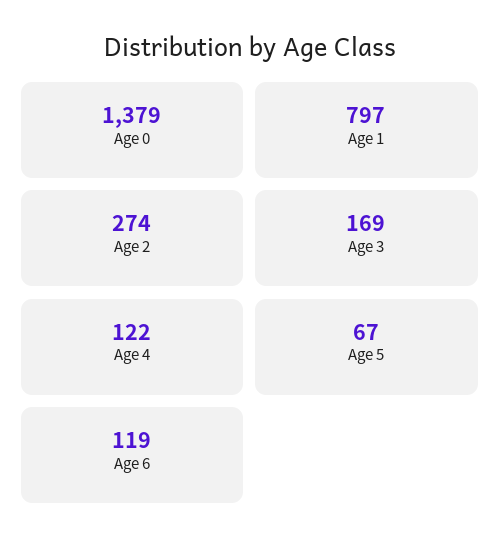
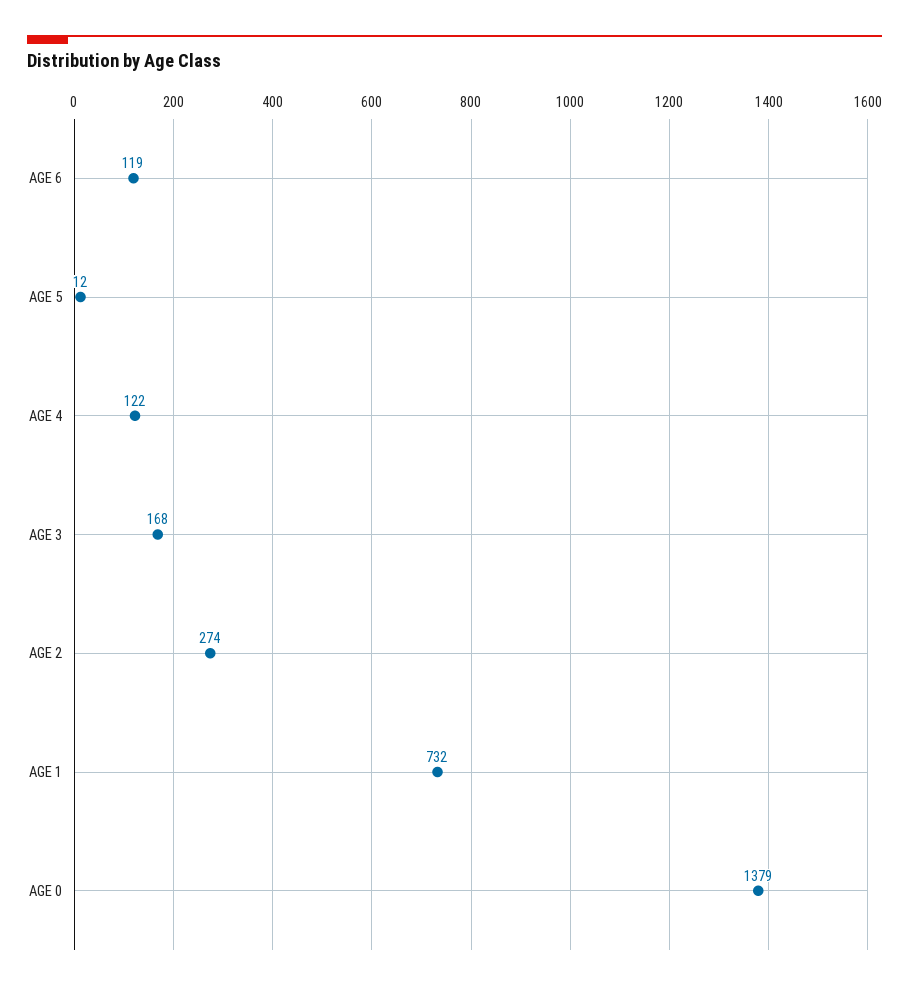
Age 1: 797 -> 732
Age 3: 169 -> 168
Age 5: 67 -> 12

